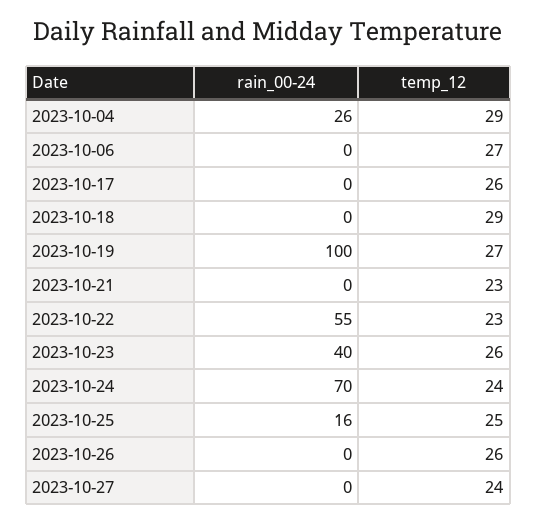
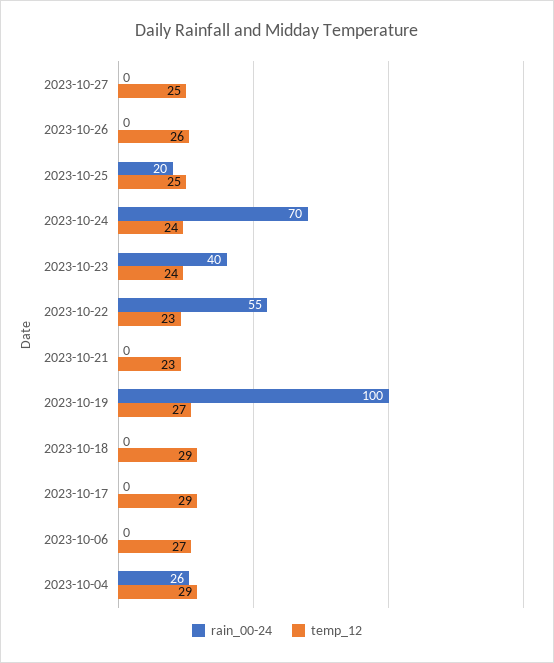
temp_12, 2023-10-17: 26 -> 29
temp_12, 2023-10-23: 26 -> 24
rain_00-24, 2023-10-25: 16 -> 20
temp_12, 2023-10-27: 24 -> 25

